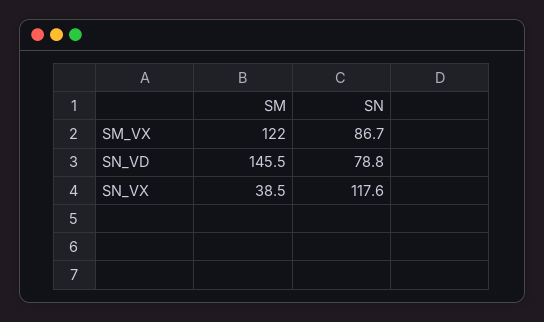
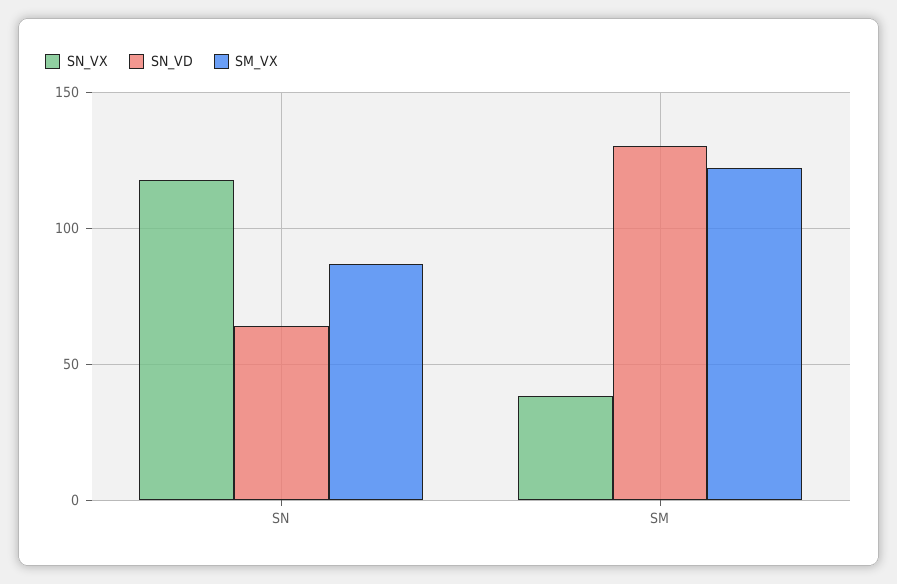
SN_VD, SM: 145.5 -> 130
SN_VD, SN: 78.8 -> 65

